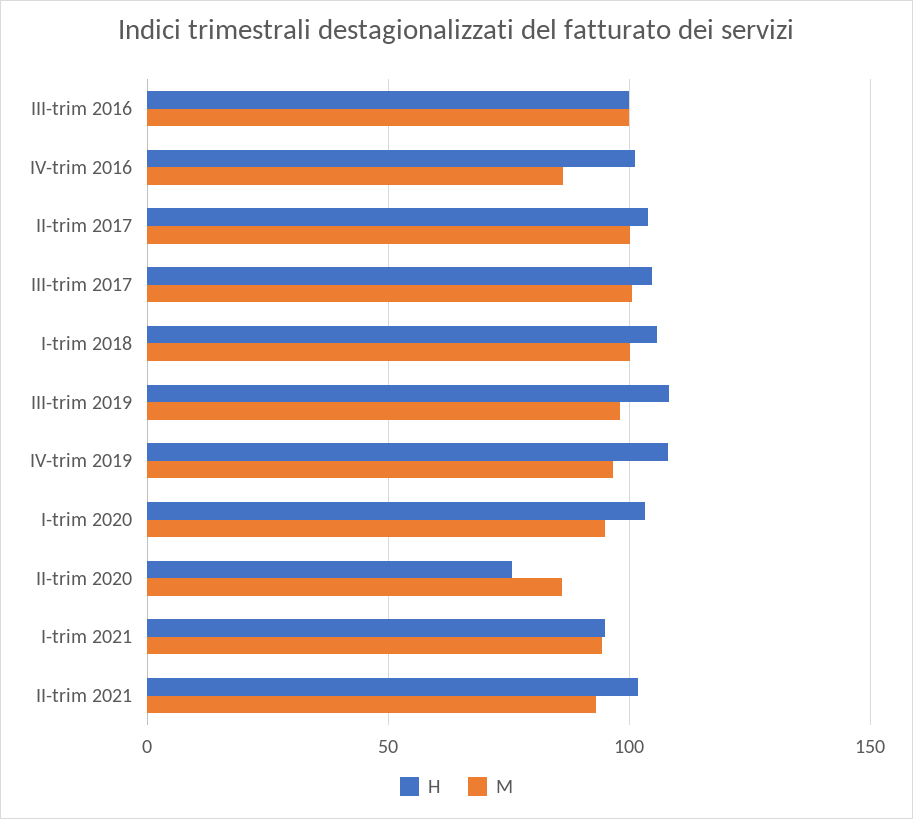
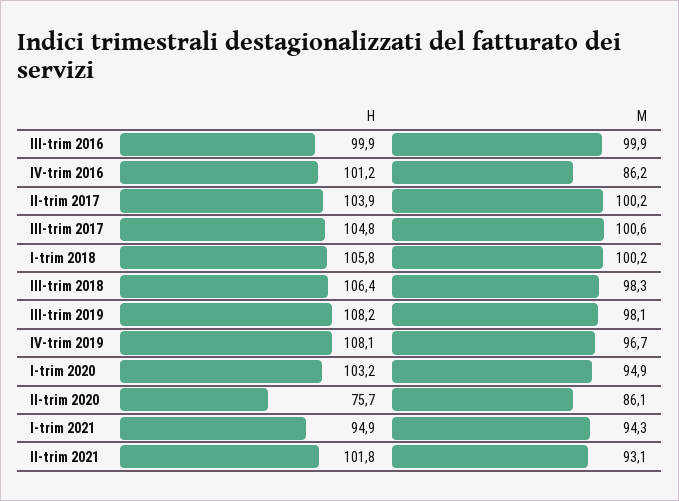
H, III-trim 2018: none -> 106.4
M, III-trim 2018: none -> 98.3

